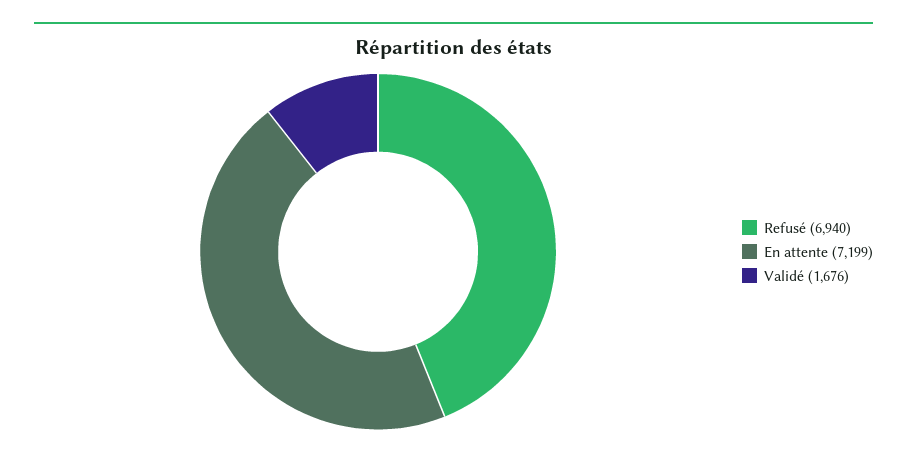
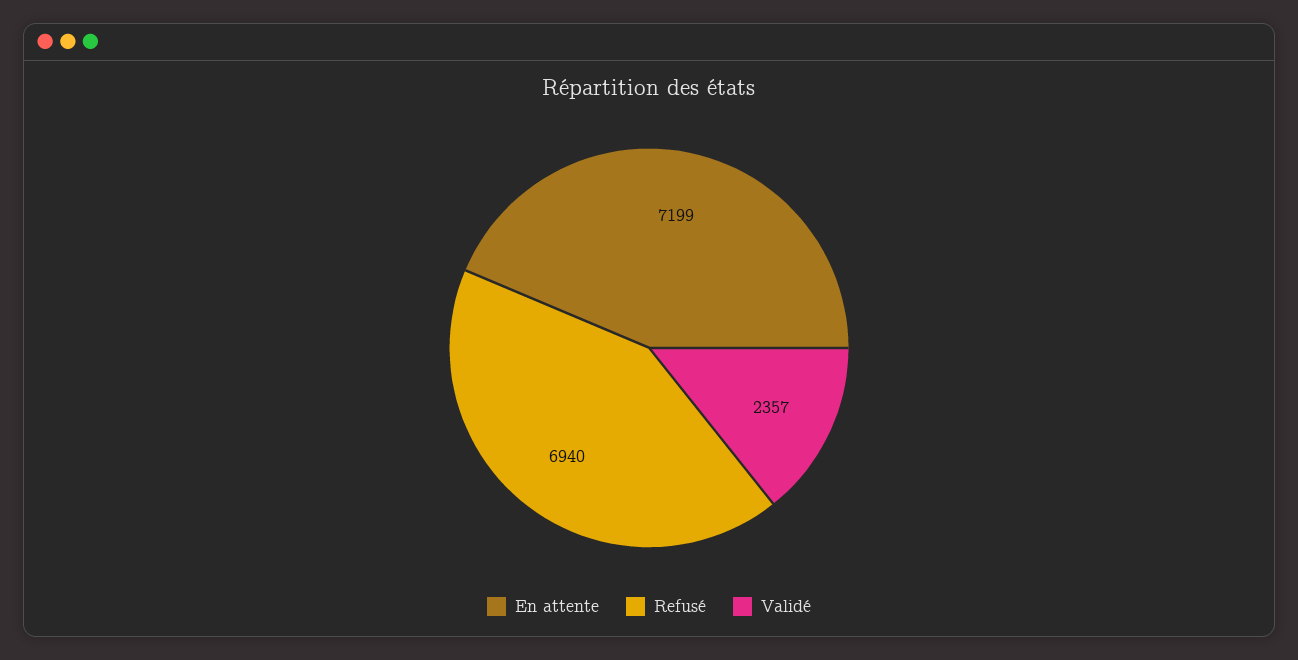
Validé: 1676 -> 2357

